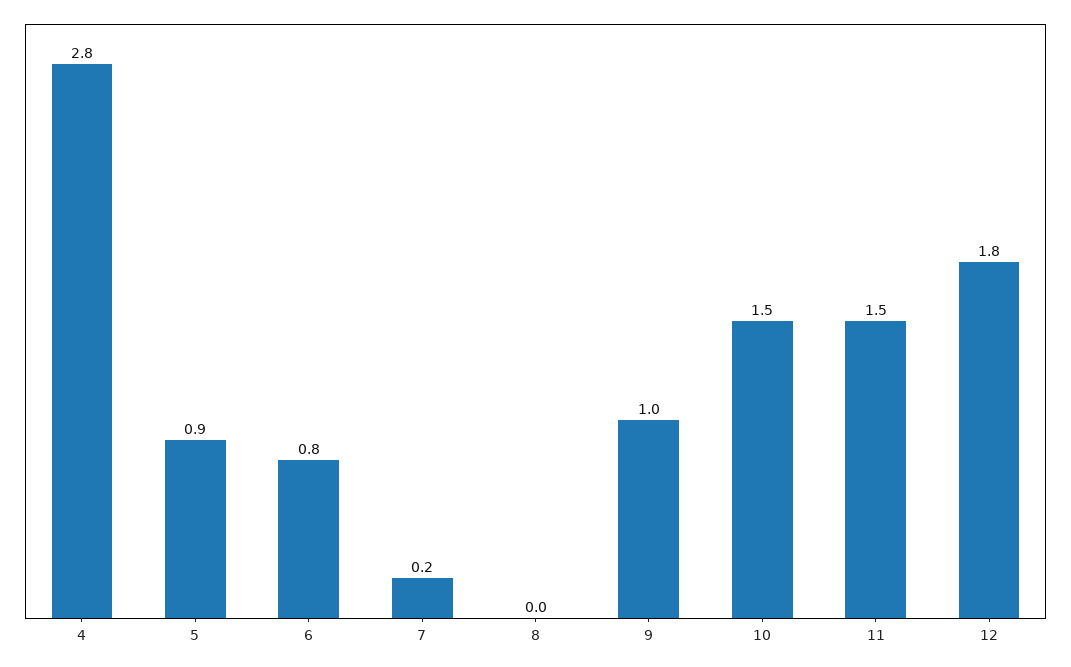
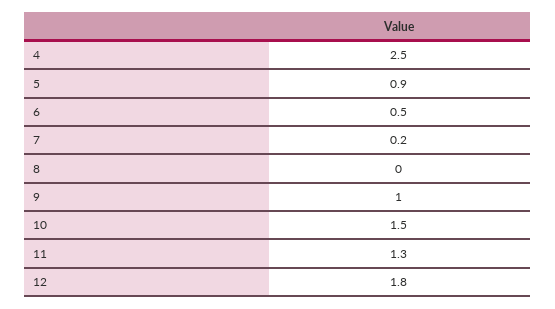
4: 2.8 -> 2.5
6: 0.8 -> 0.5
11: 1.5 -> 1.3

